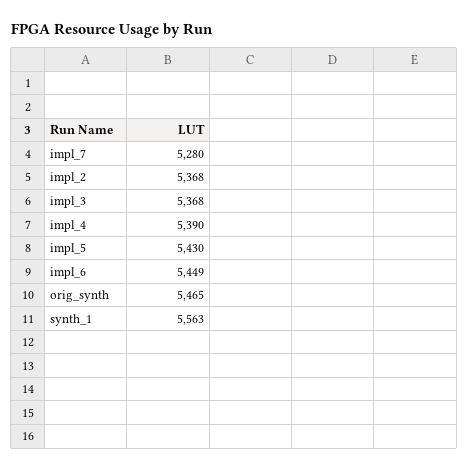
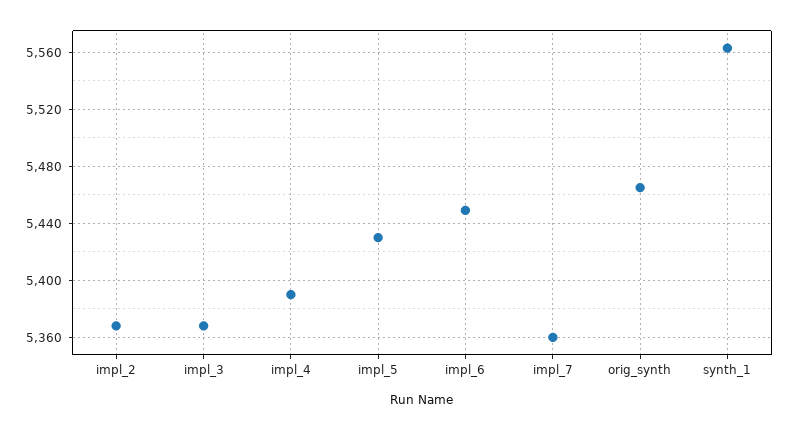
impl_7: 5280 -> 5360

